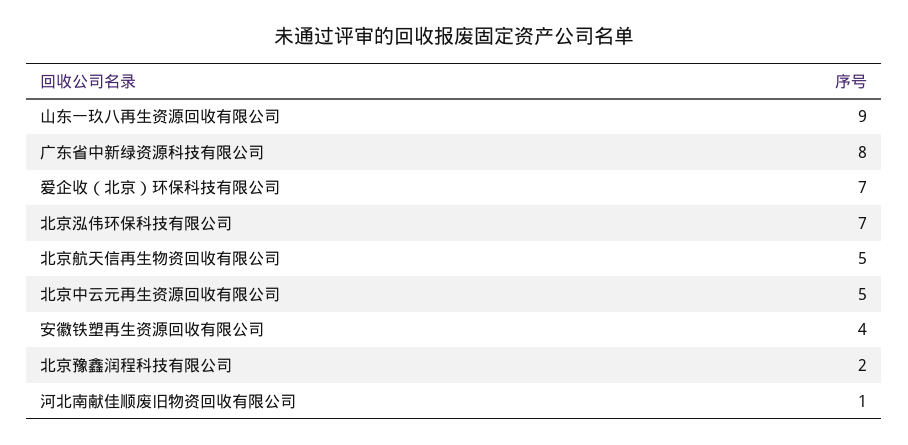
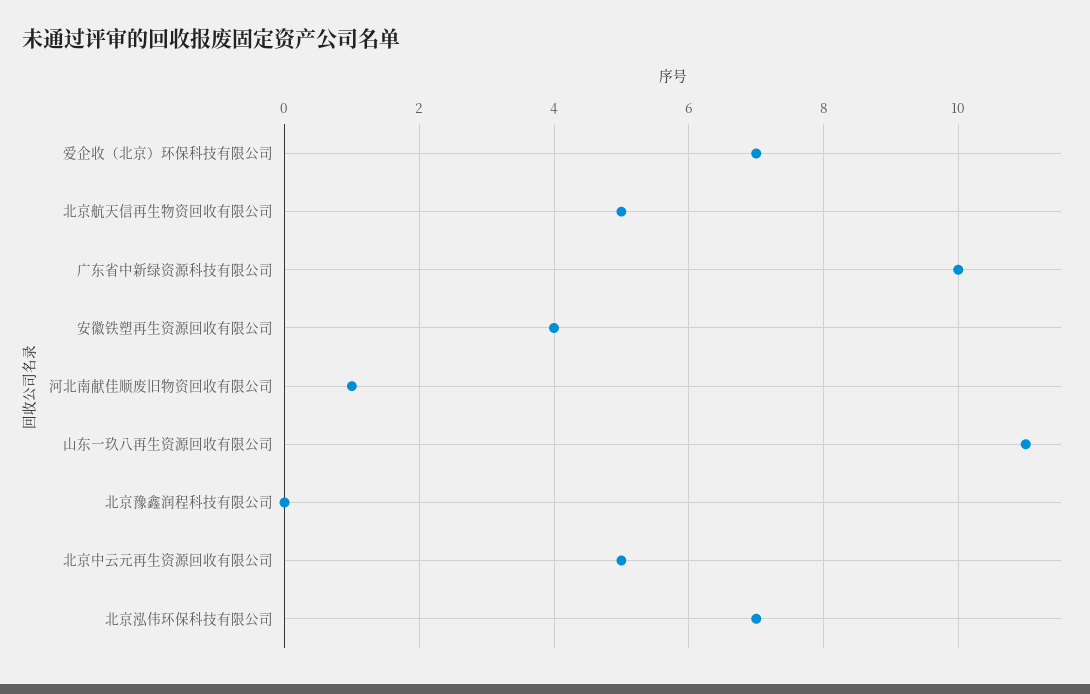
山东一玖八再生资源回收有限公司: 9 -> 11
广东省中新绿资源科技有限公司: 8 -> 10
北京豫鑫润程科技有限公司: 2 -> 0

